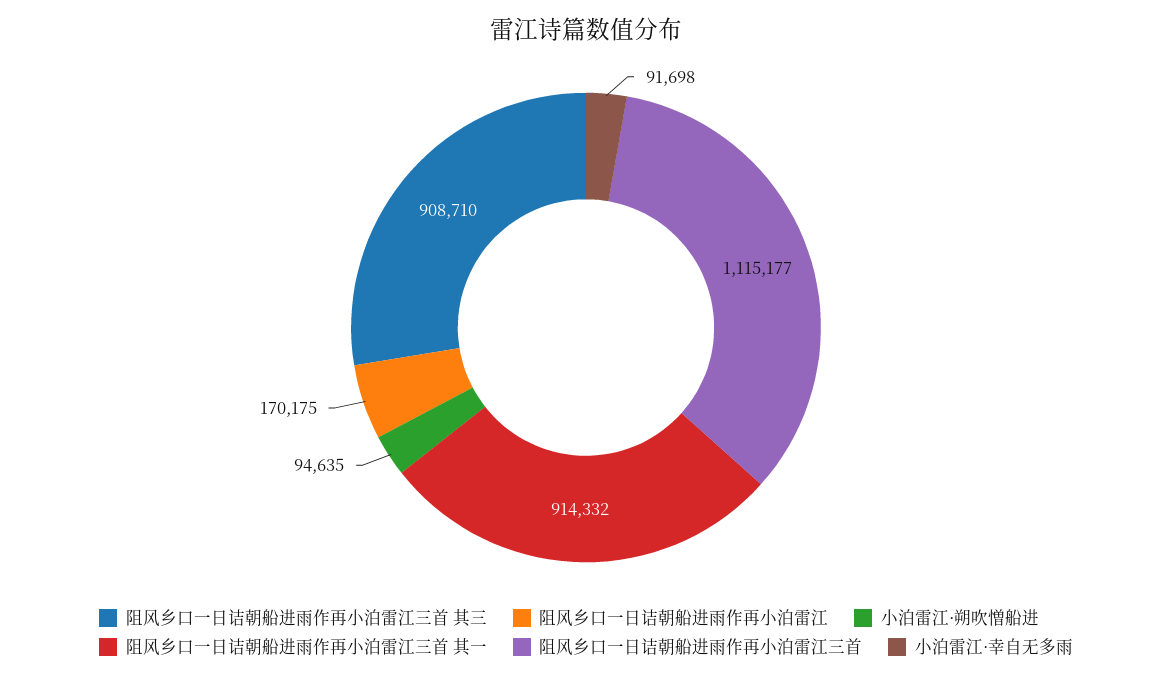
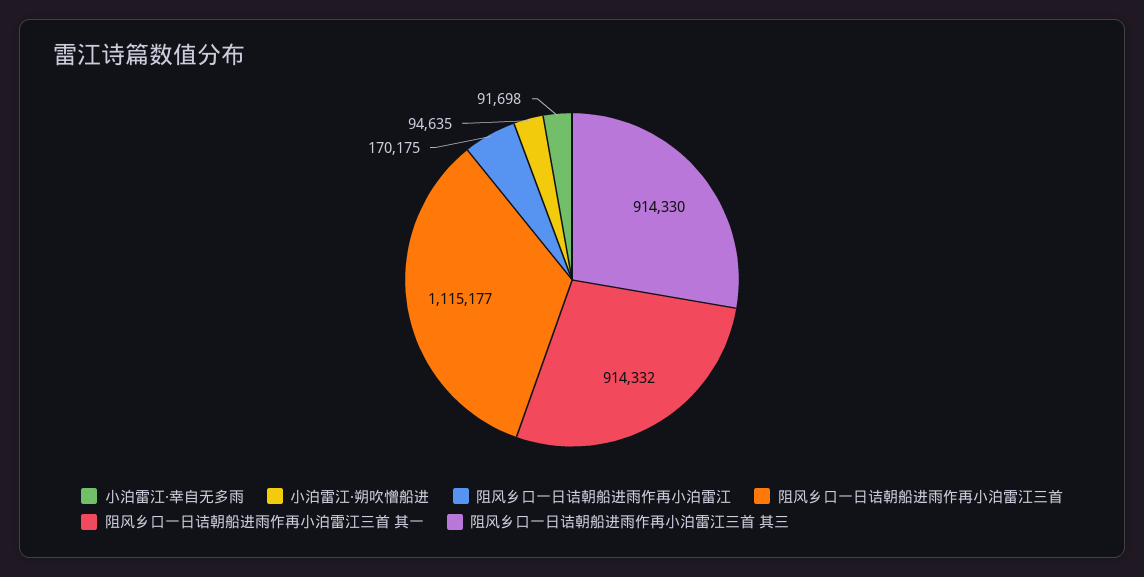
阻风乡口一日诘朝船进雨作再小泊雷江三首 其三: 908710 -> 914330

